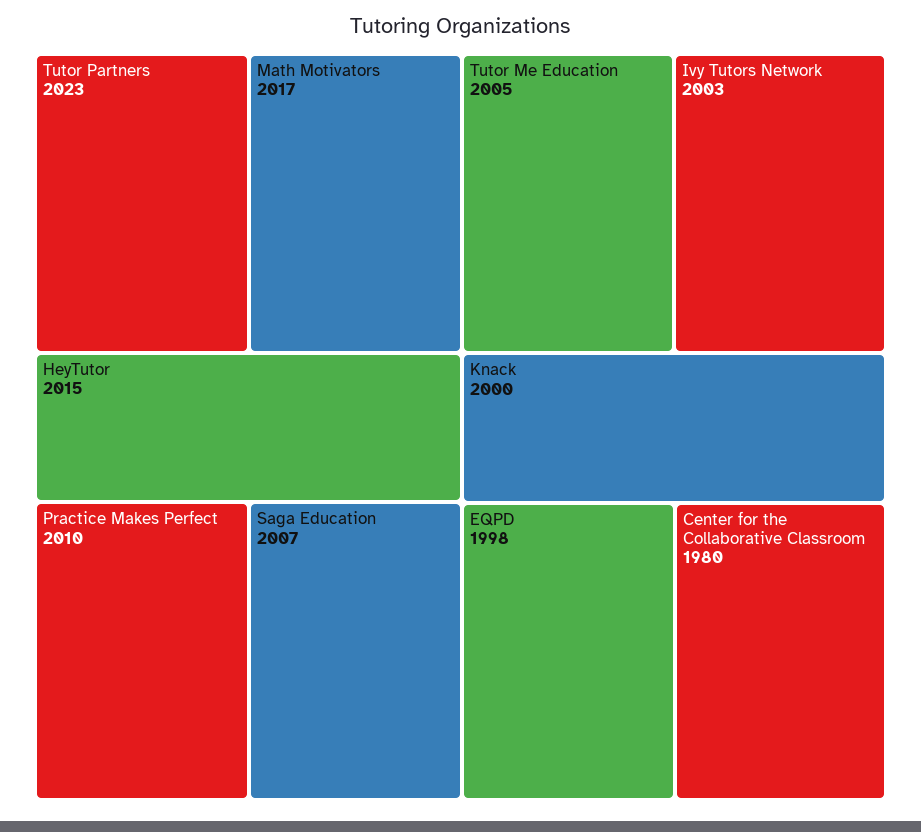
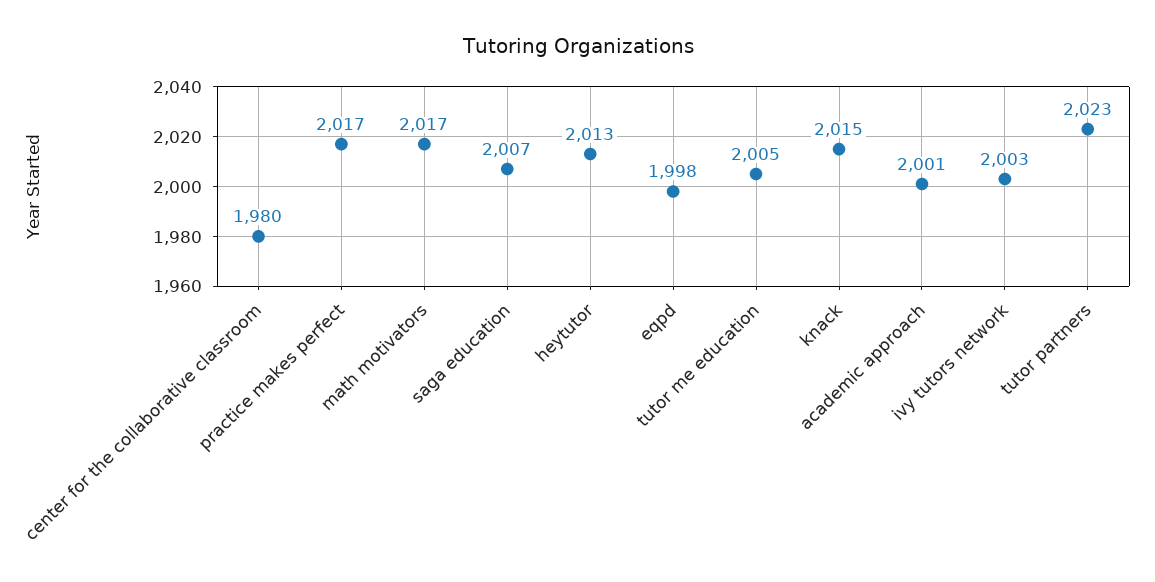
HeyTutor: 2015 -> 2013
Practice Makes Perfect: 2010 -> 2017
Knack: 2000 -> 2015
academic approach: none -> 2001

